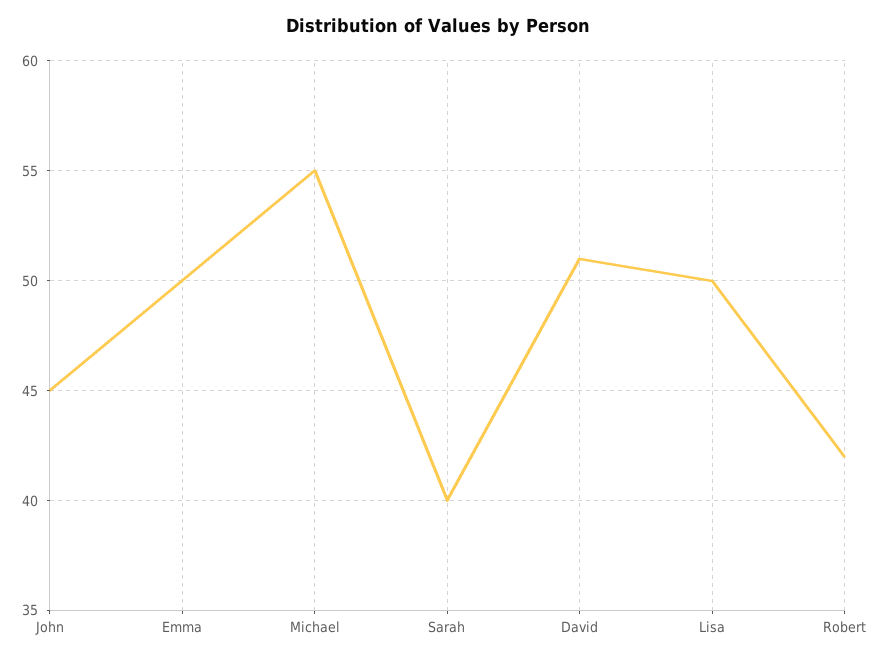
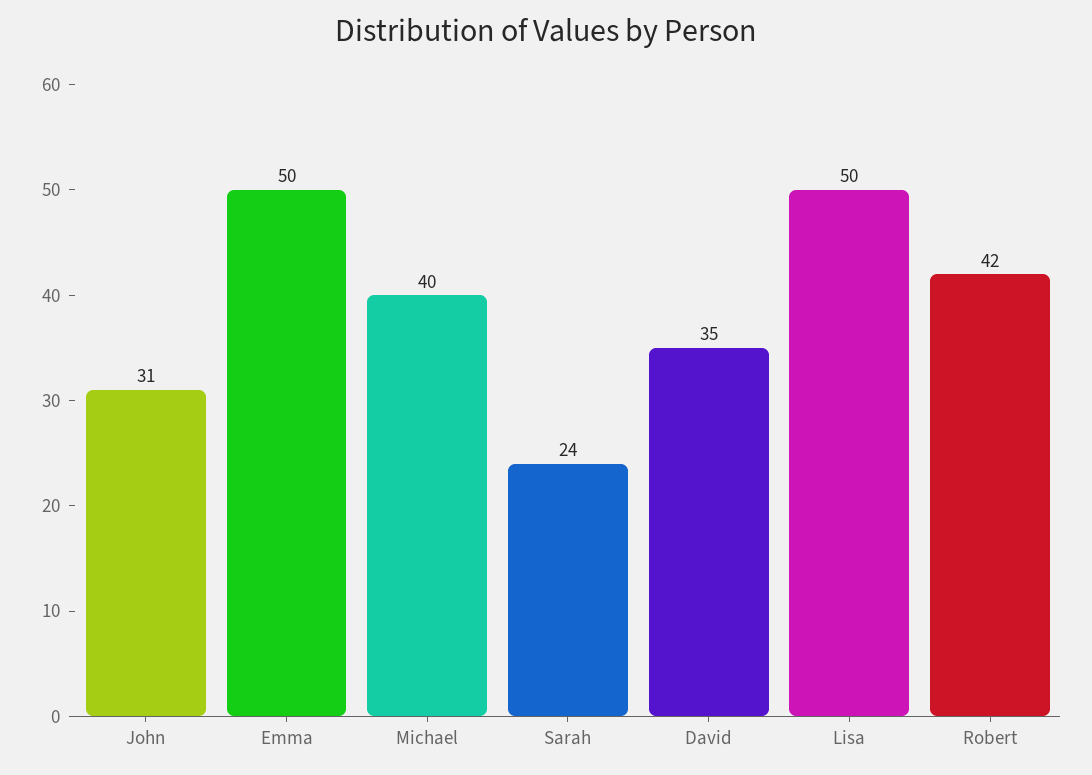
John: 45 -> 31
Michael: 55 -> 40
Sarah: 40 -> 24
David: 51 -> 35

